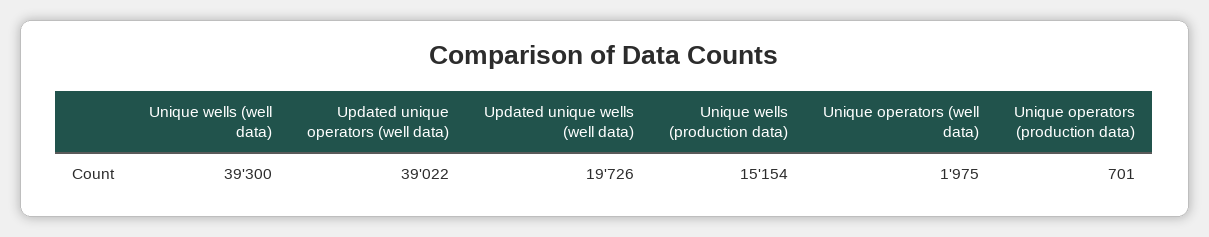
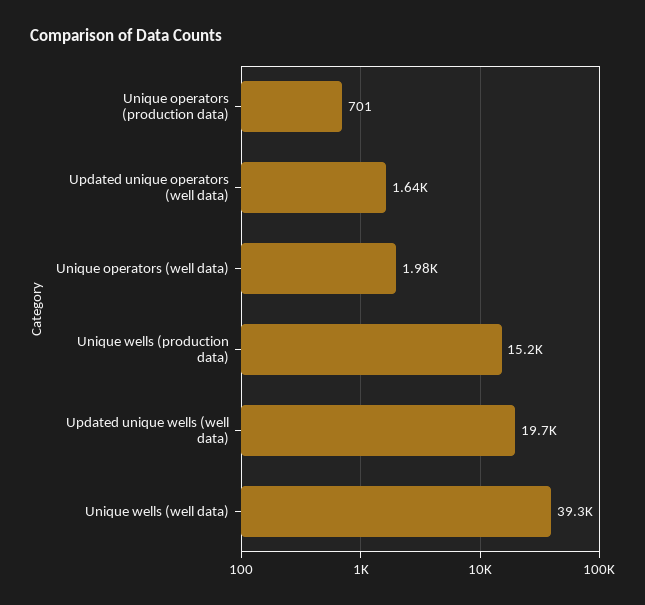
Updated unique operators (well data): 39022 -> 1640

